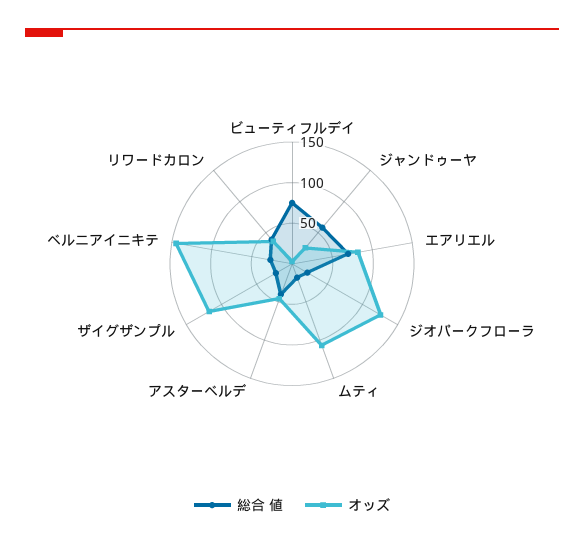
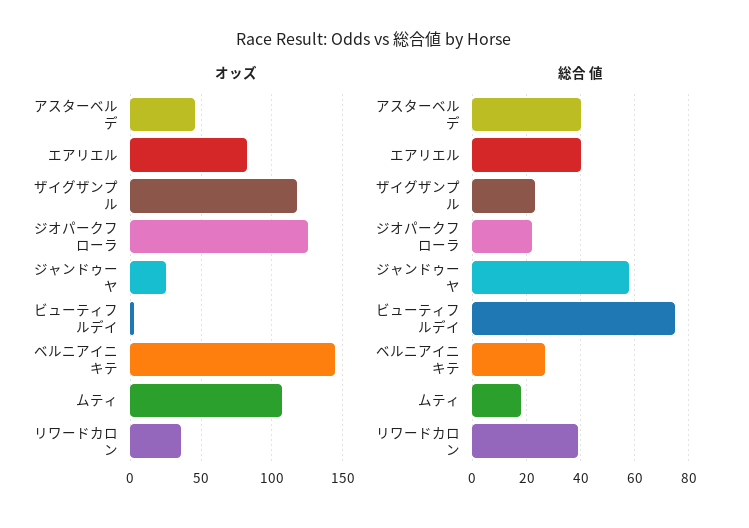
総合 値, エアリエル: 70 -> 40

